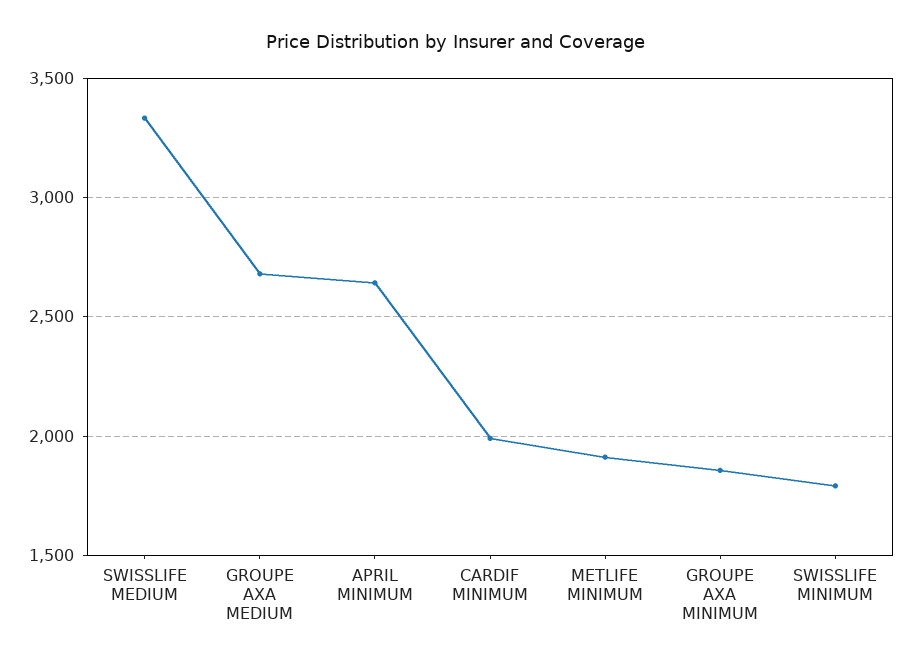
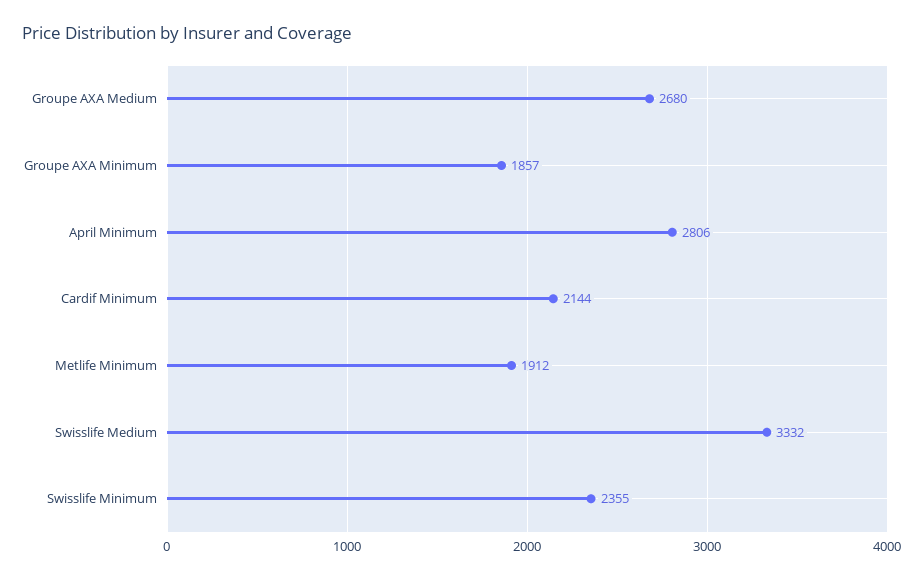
APRIL MINIMUM: 2650 -> 2806
CARDIF MINIMUM: 2000 -> 2144
SWISSLIFE MINIMUM: 1800 -> 2355

